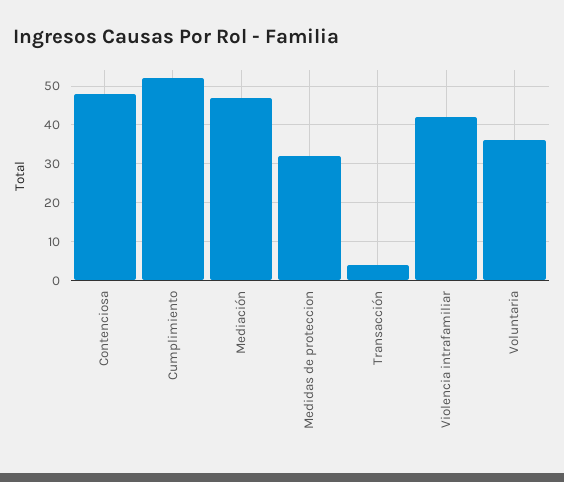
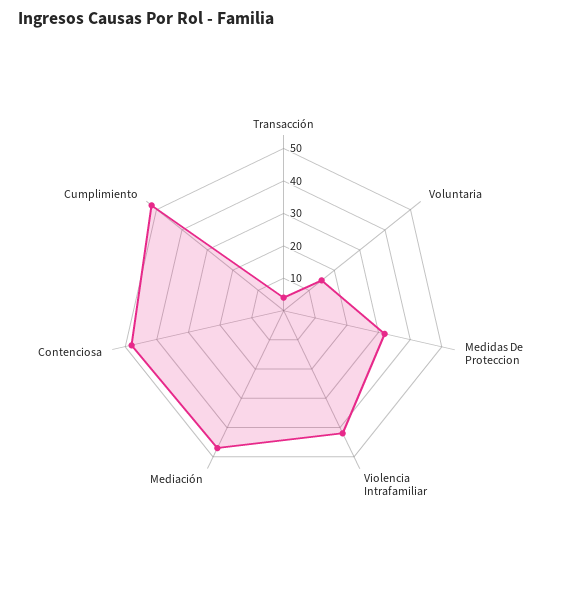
Voluntaria: 35 -> 15

